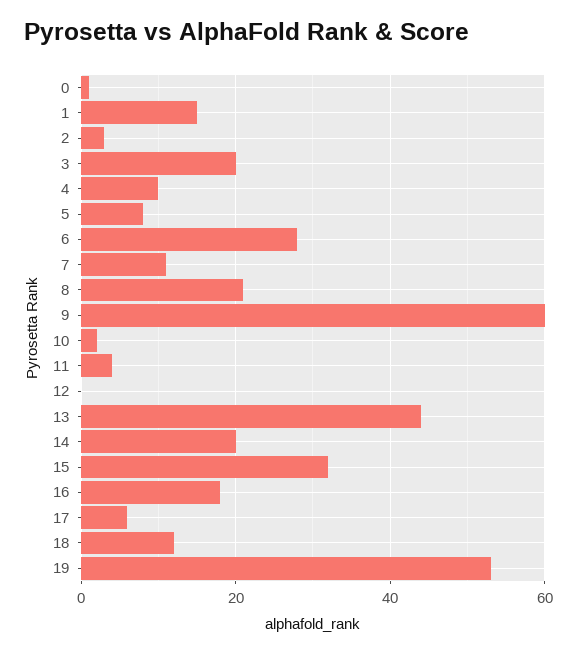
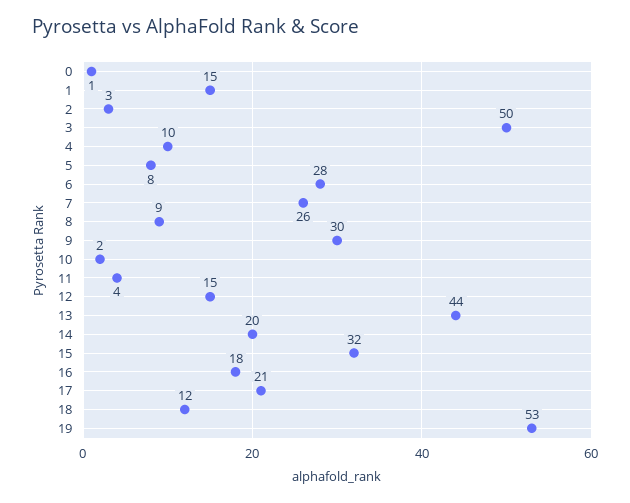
3: 20 -> 50
7: 10 -> 26
8: 20 -> 9
9: 60 -> 30
12: 0 -> 15
17: 5 -> 21

